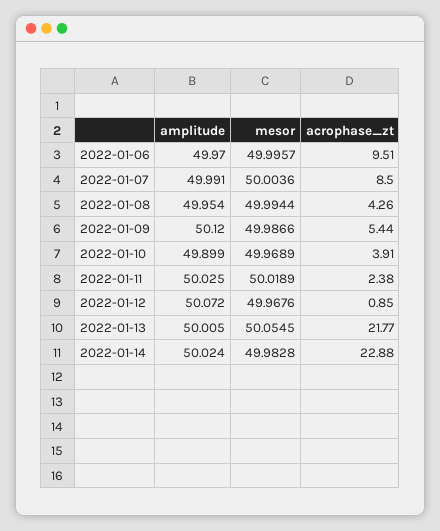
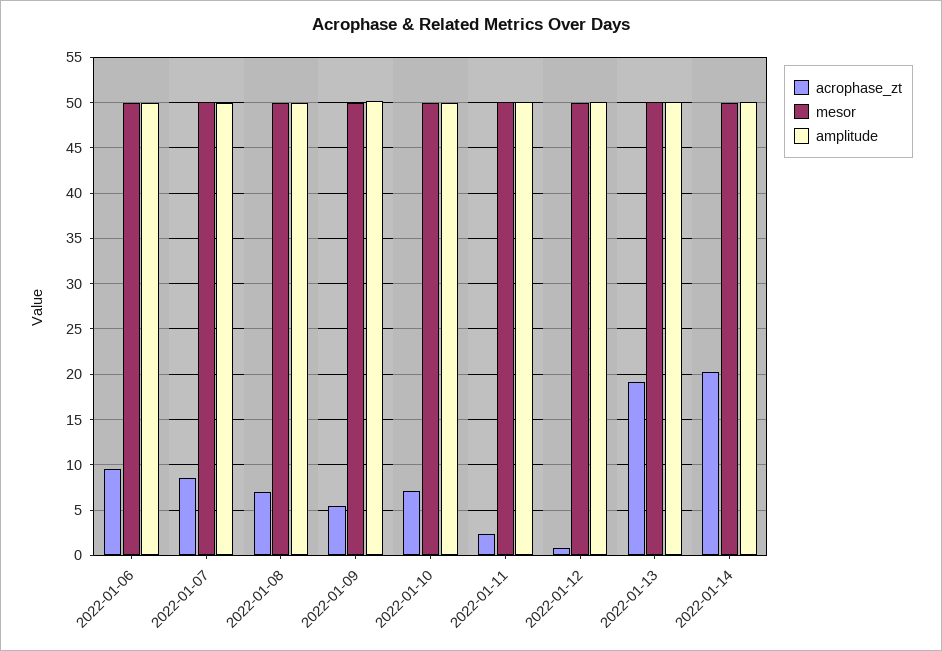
acrophase_zt, 2022-01-08: 4.26 -> 7
acrophase_zt, 2022-01-10: 3.91 -> 7
acrophase_zt, 2022-01-13: 21.77 -> 19
acrophase_zt, 2022-01-14: 22.88 -> 20

